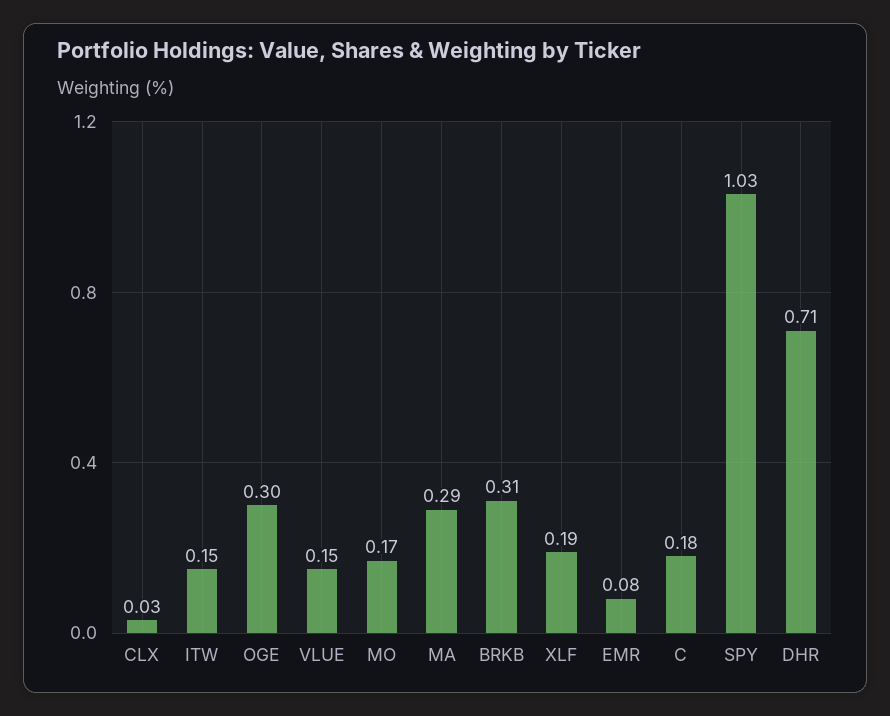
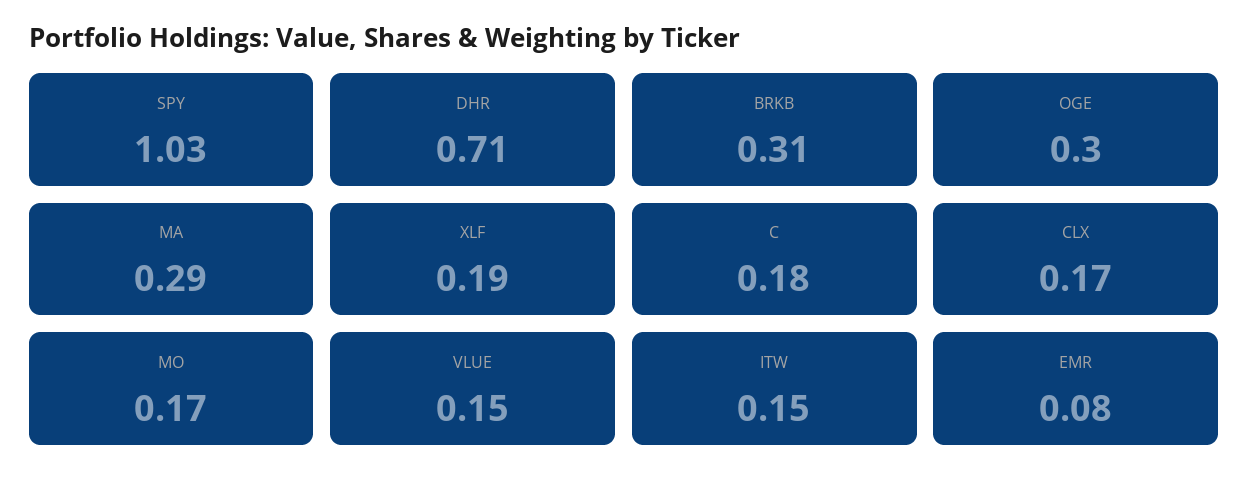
CLX: 0.03 -> 0.17

